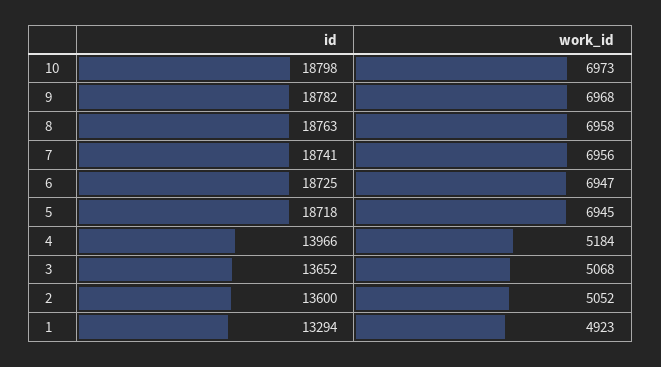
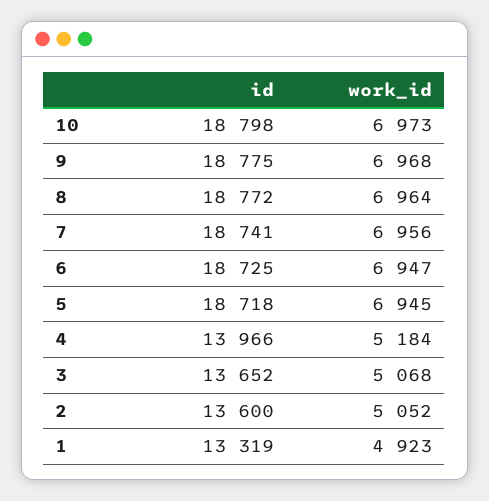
id, 9: 18782 -> 18775
id, 8: 18763 -> 18772
work_id, 8: 6958 -> 6964
id, 1: 13294 -> 13319

